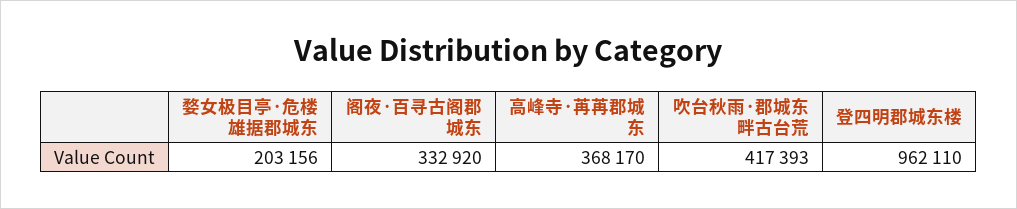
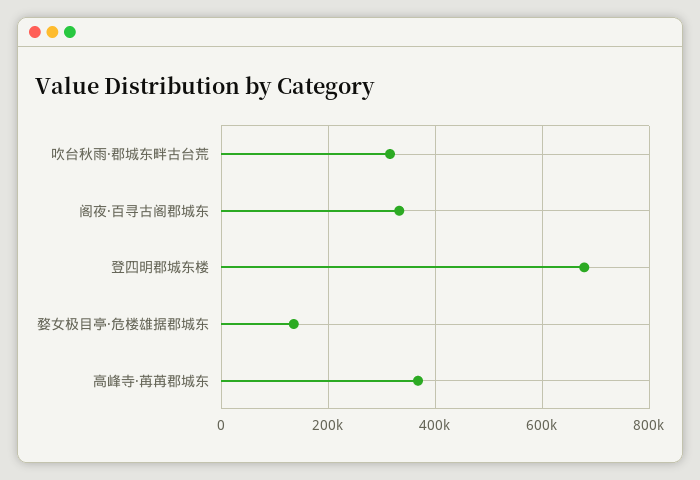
婺女极目亭·危楼雄据郡城东: 203156 -> 140000
吹台秋雨·郡城东畔古台荒: 417393 -> 320000
登四明郡城东楼: 962110 -> 680000

